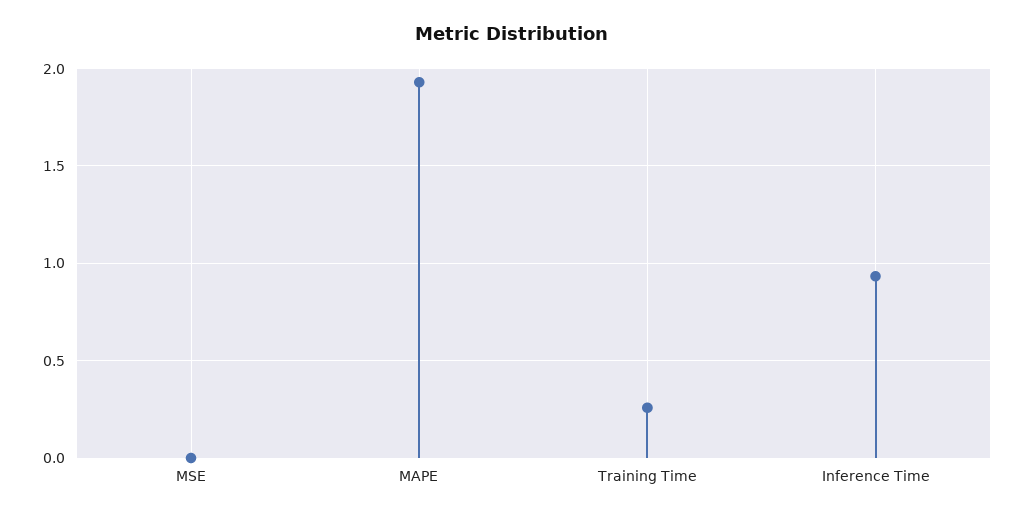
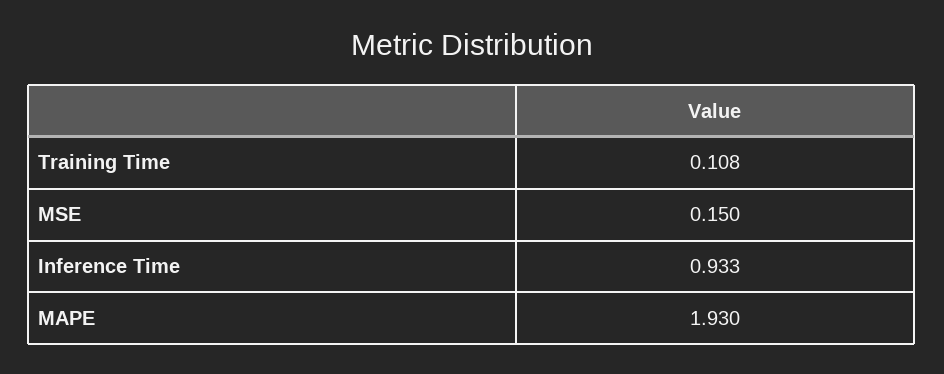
MSE: 0 -> 0.15
Training Time: 0.25 -> 0.108

